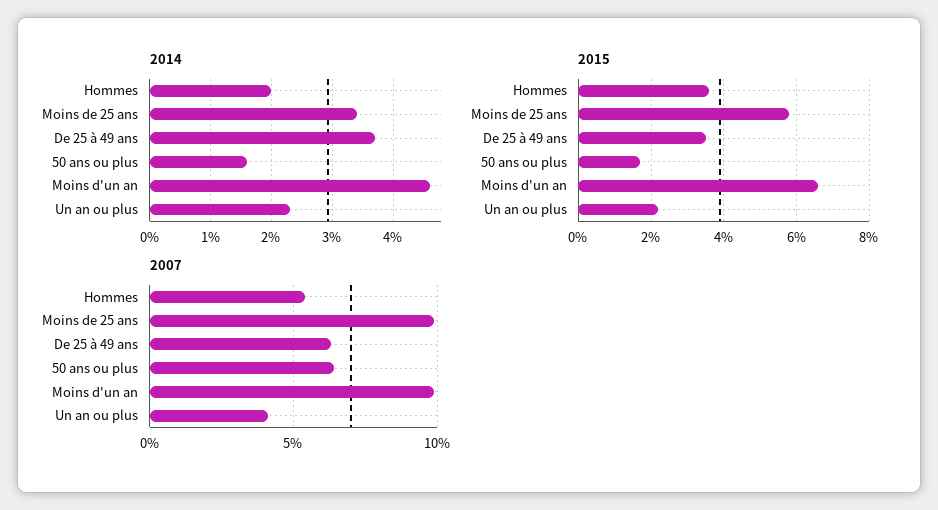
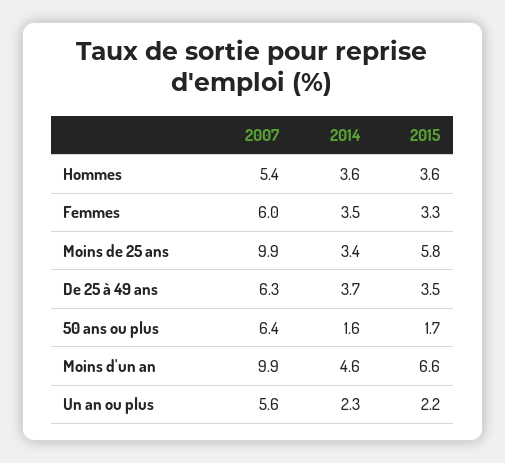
2014, Hommes: 2 -> 3.6
2007, Un an ou plus: 4 -> 5.6
2007, Femmes: none -> 6
2014, Femmes: none -> 3.5
2015, Femmes: none -> 3.3

